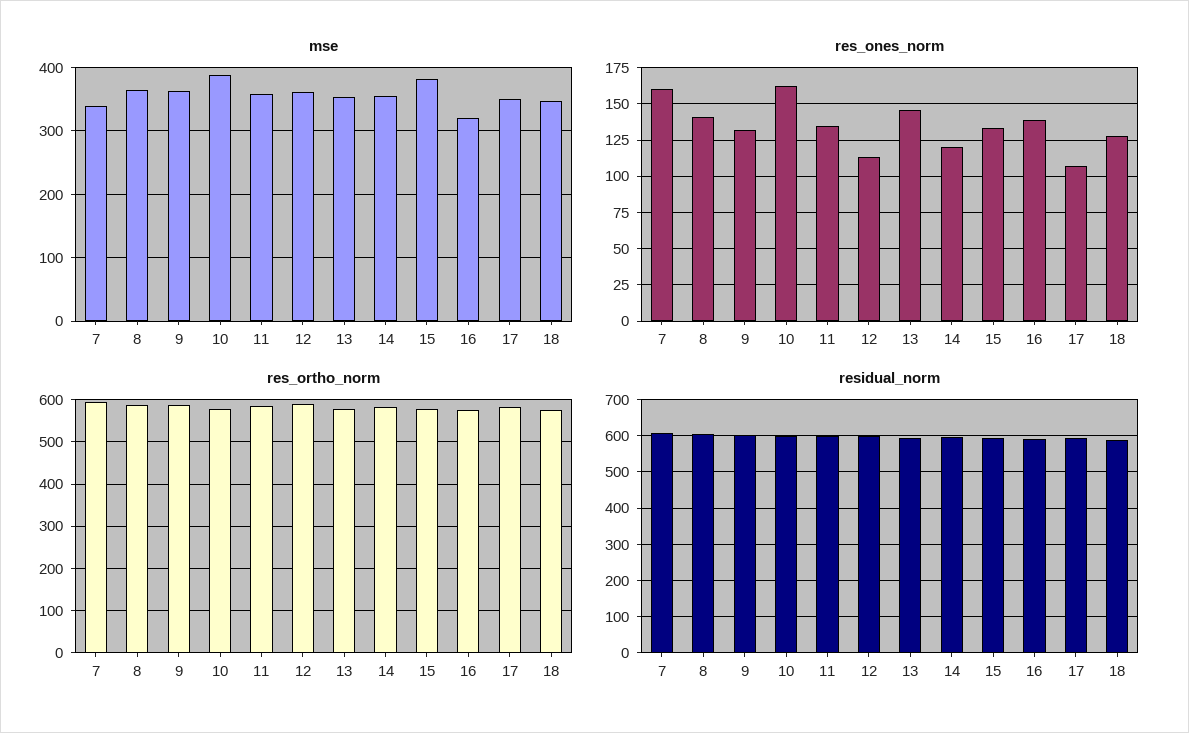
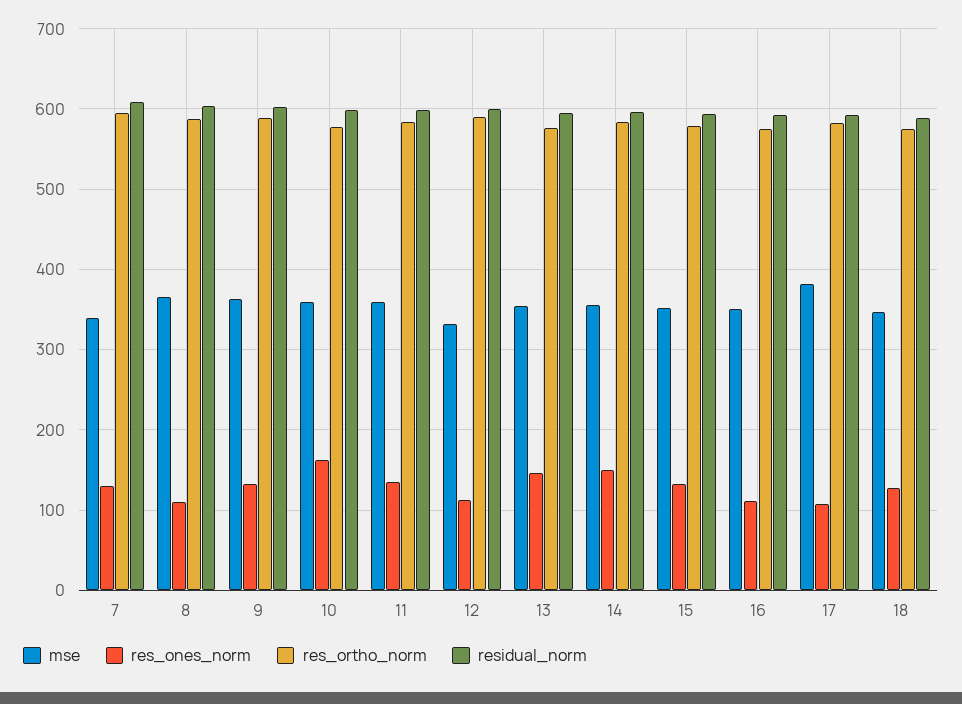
mse, 10: 390 -> 360
mse, 12: 360 -> 330
mse, 15: 380 -> 350
mse, 16: 320 -> 350
mse, 17: 350 -> 380
res_ones_norm, 7: 160 -> 130
res_ones_norm, 8: 140 -> 110
res_ones_norm, 14: 120 -> 150
res_ones_norm, 16: 140 -> 110

